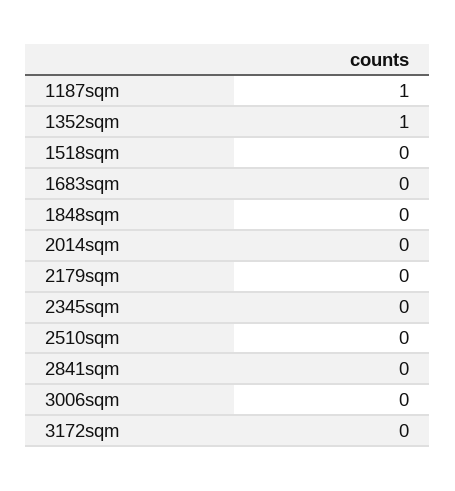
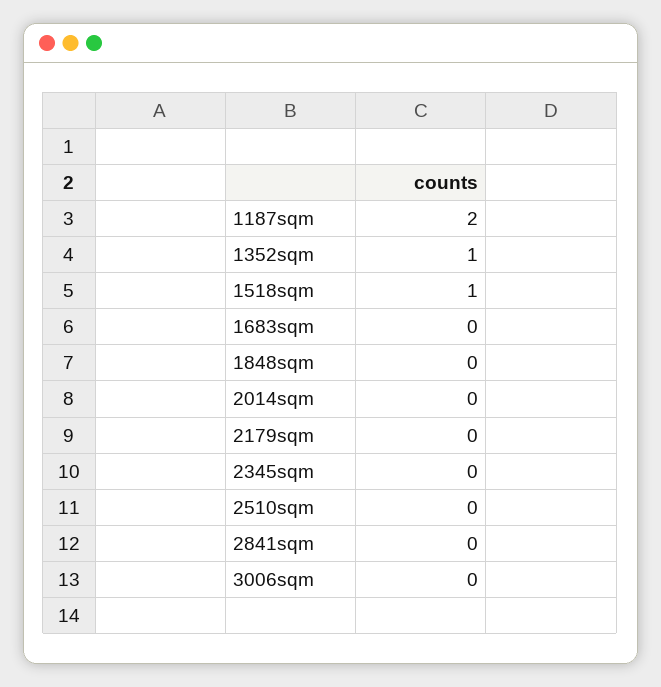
1187sqm: 1 -> 2
1518sqm: 0 -> 1
3172sqm: 0 -> none

